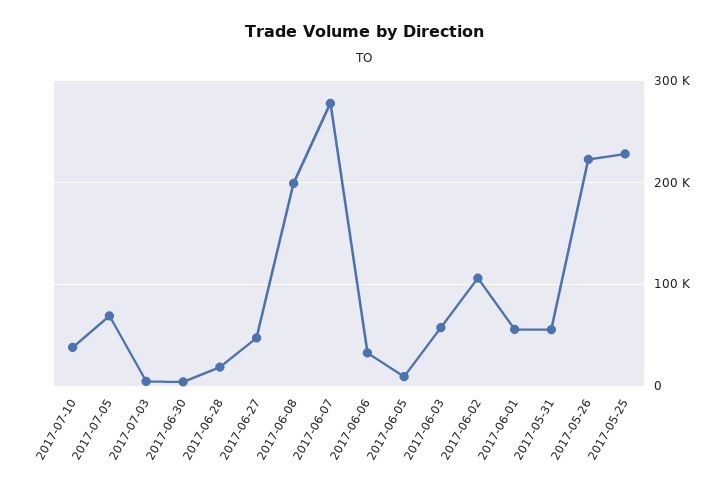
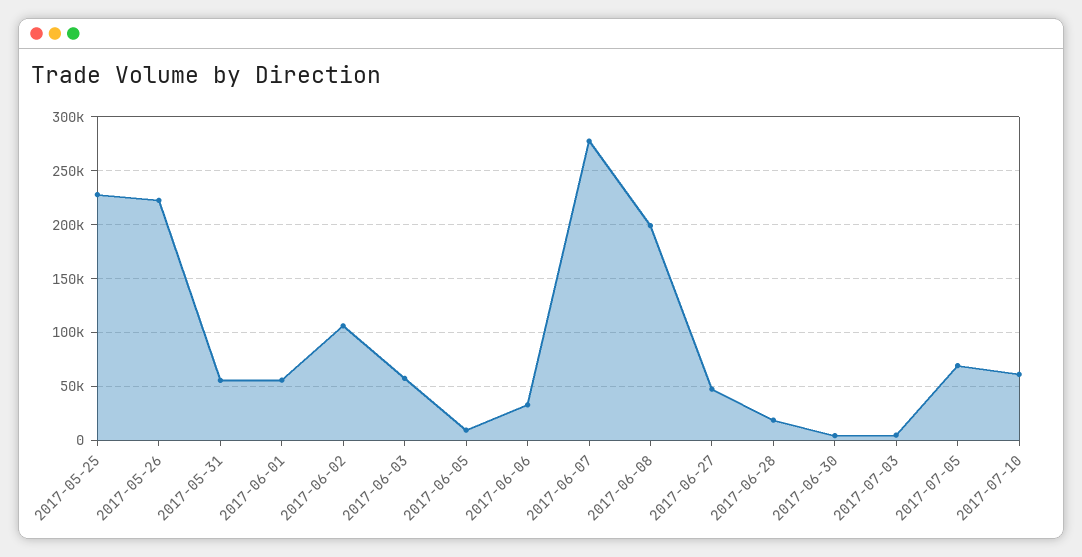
2017-07-10: 40000 -> 60000

